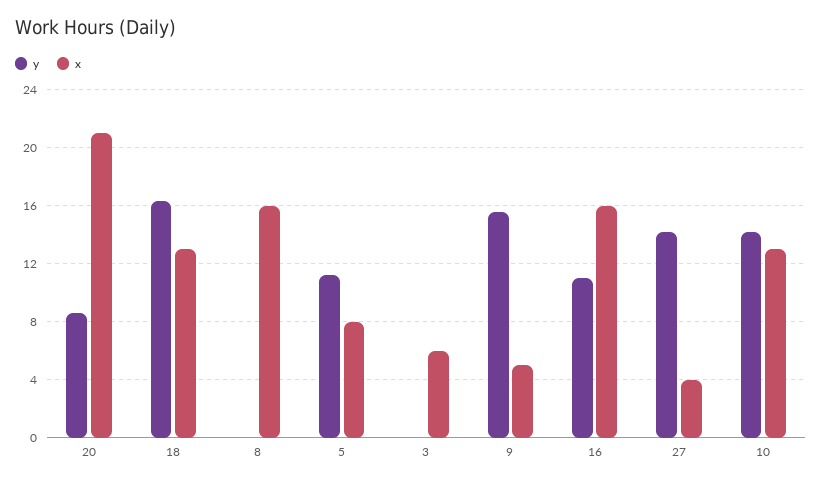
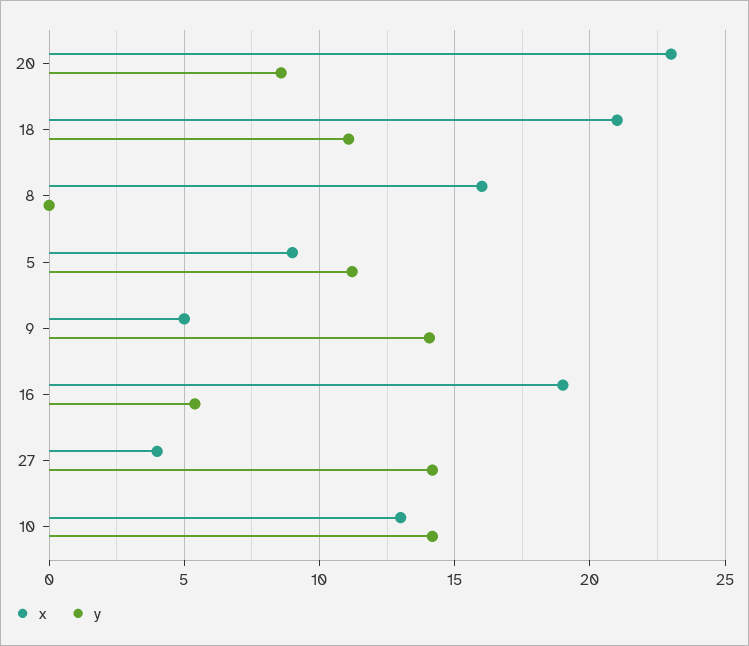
x, 20: 21 -> 23
y, 18: 16.5 -> 11
x, 18: 13 -> 21
x, 5: 8 -> 9
y, 3: 0 -> none
x, 3: 6 -> none
y, 9: 15.5 -> 14
y, 16: 11 -> 5.5
x, 16: 16 -> 19

